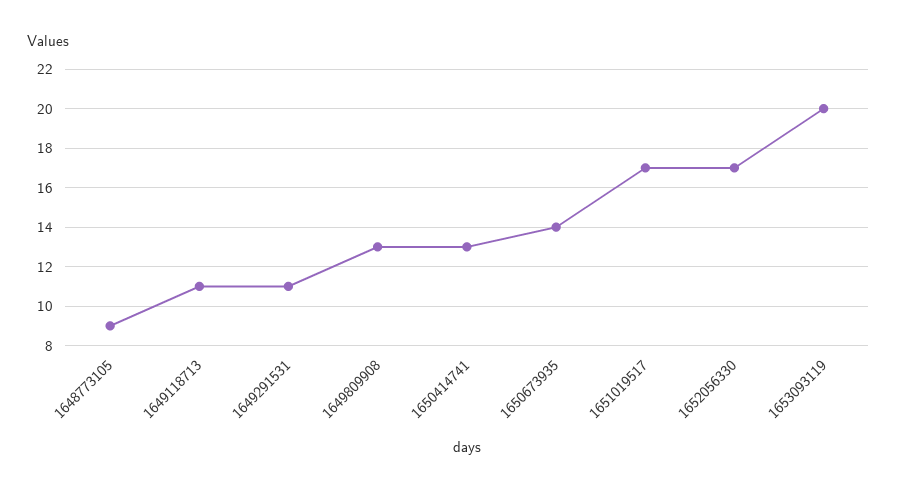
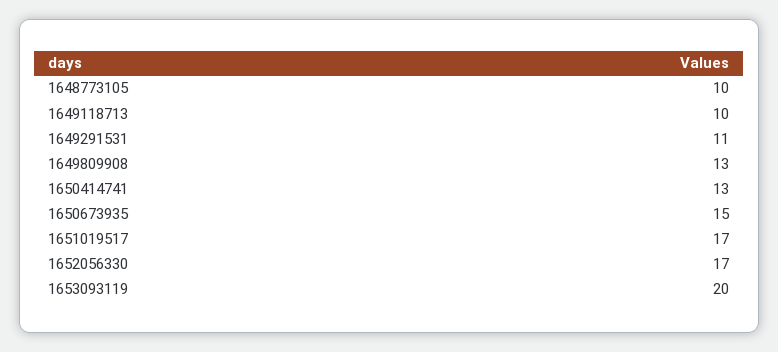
1648773105: 9 -> 10
1649118713: 11 -> 10
1650673935: 14 -> 15

